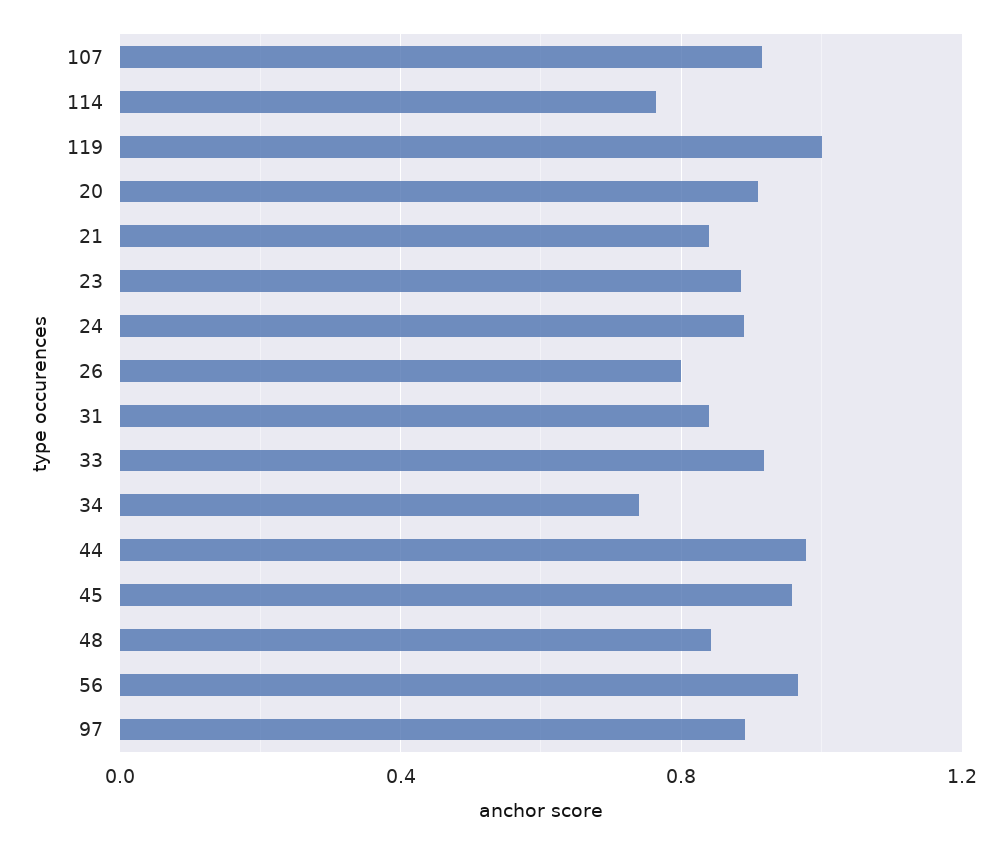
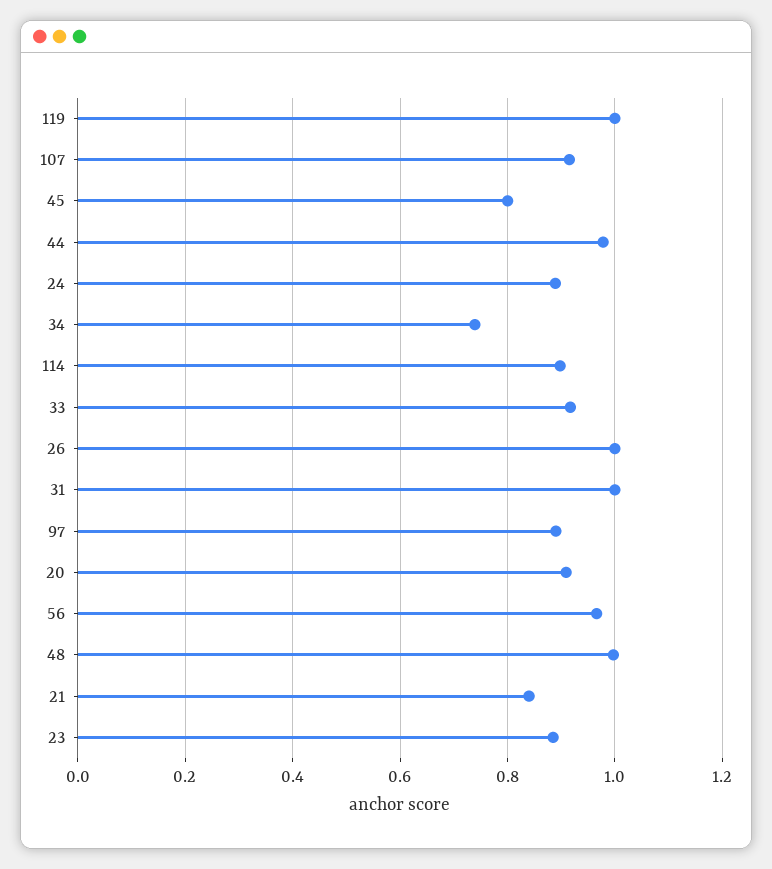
114: 0.75 -> 0.9
26: 0.8 -> 1
31: 0.85 -> 1
45: 0.95 -> 0.8
48: 0.85 -> 1

